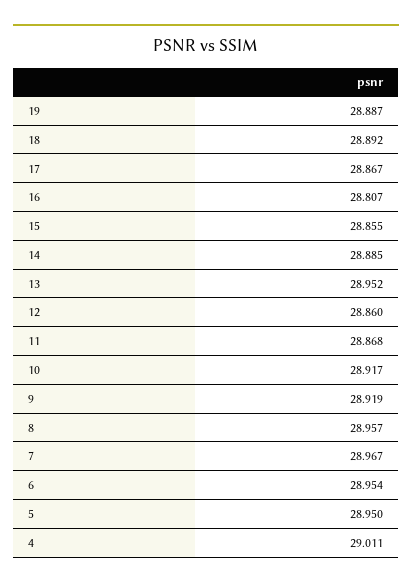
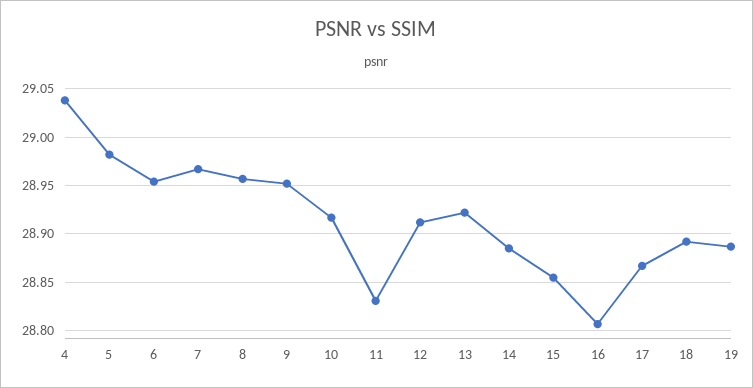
13: 28.952 -> 28.92
12: 28.86 -> 28.91
11: 28.868 -> 28.83
9: 28.919 -> 28.95
5: 28.95 -> 28.98
4: 29.011 -> 29.04

